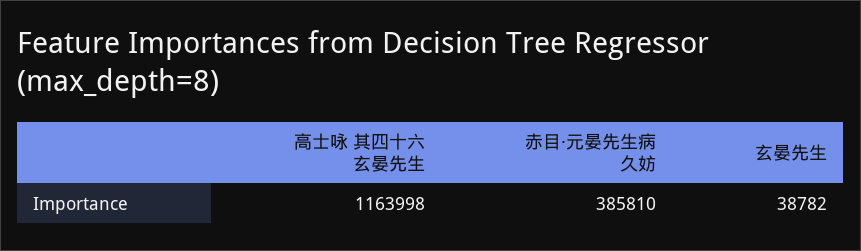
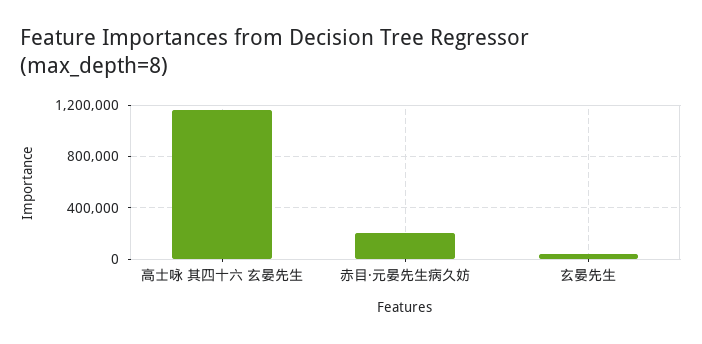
赤目·元晏先生病久妨: 385810 -> 200000

